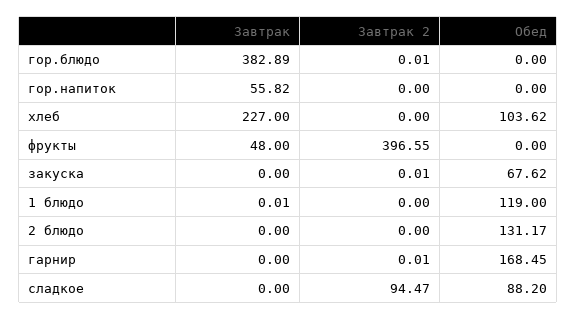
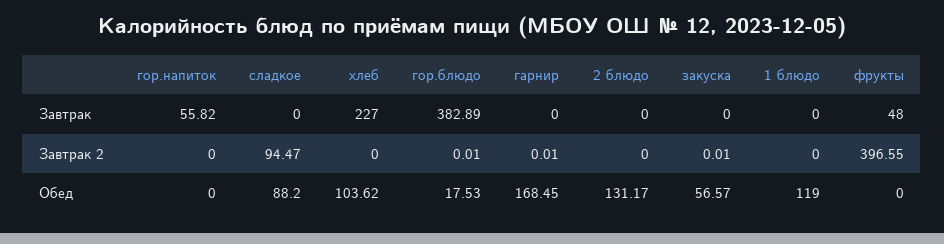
Обед, гор.блюдо: 0 -> 17.53
Обед, закуска: 67.62 -> 56.57
Завтрак, 1 блюдо: 0.01 -> 0

